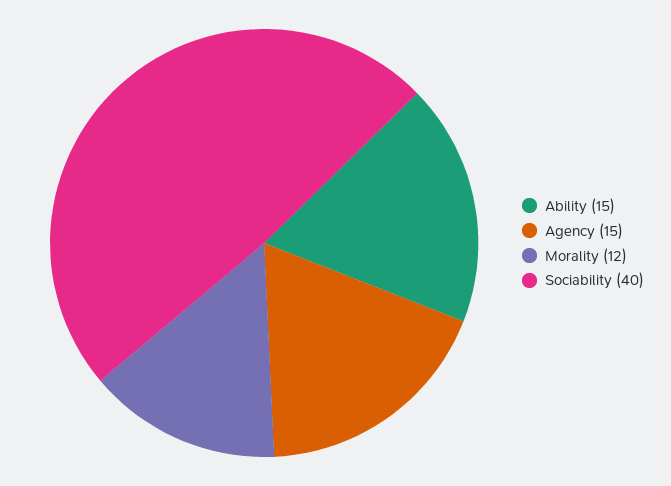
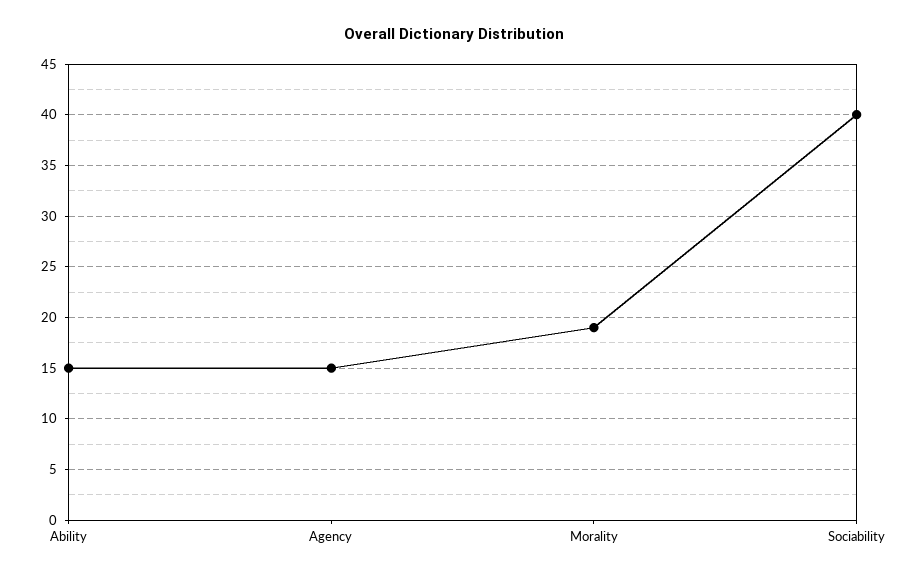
Morality: 12 -> 19

